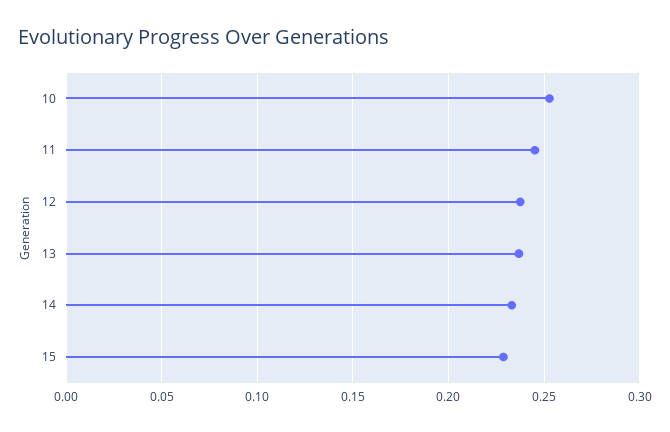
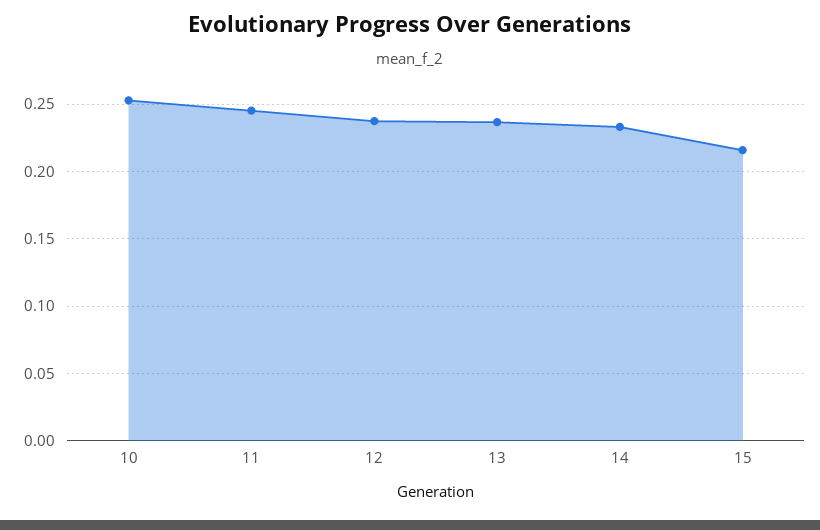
15: 0.23 -> 0.215

